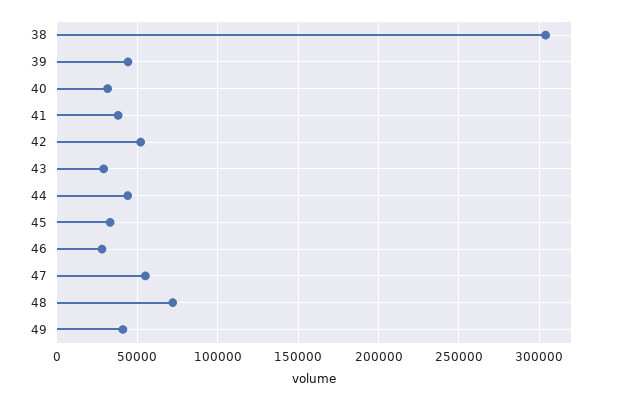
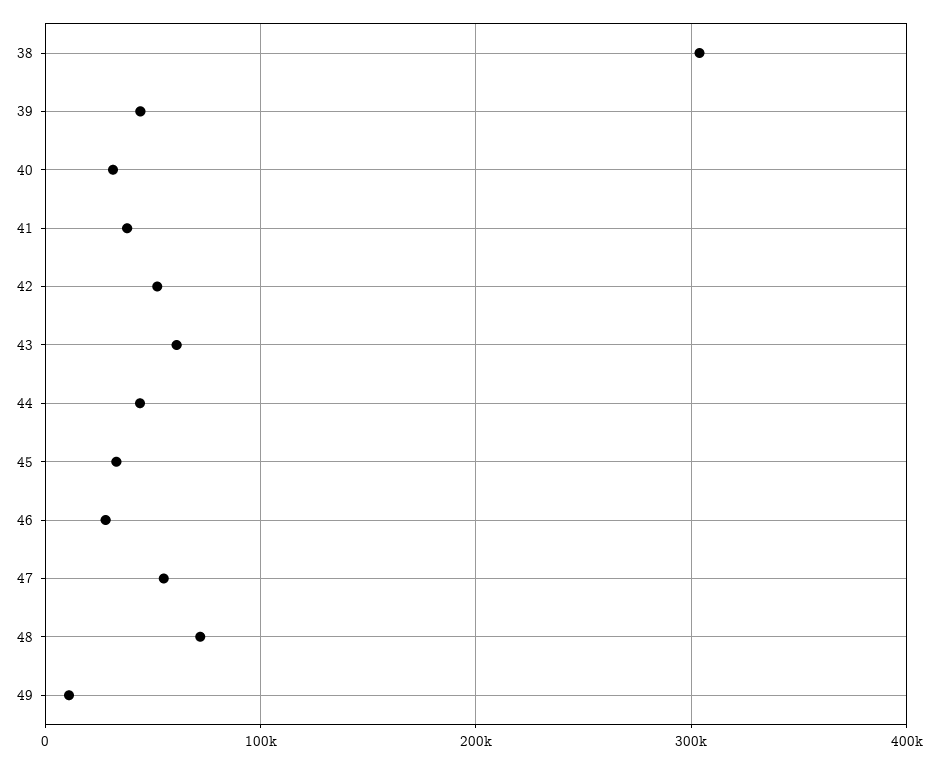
43: 30000 -> 60000
49: 40000 -> 10000

